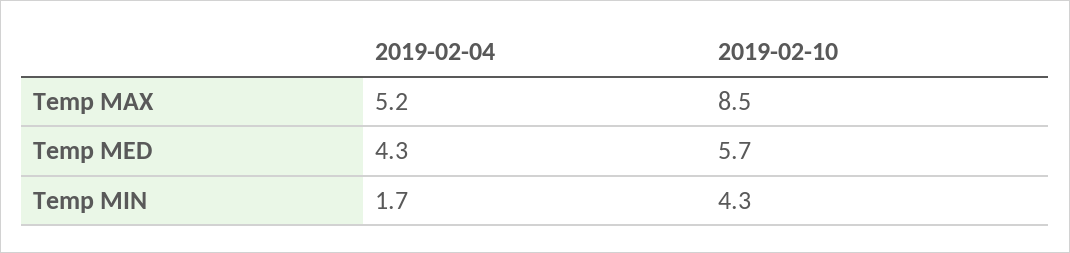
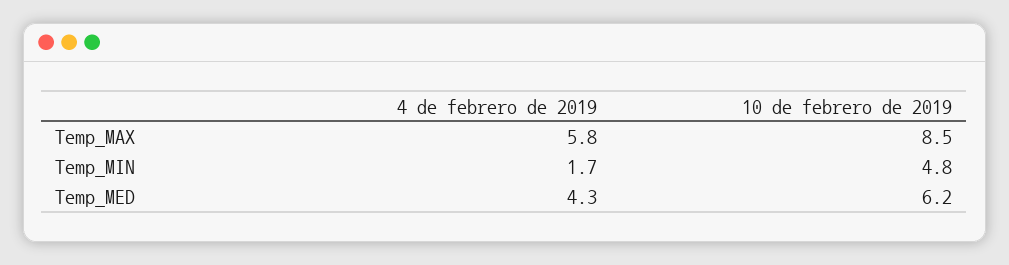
2019-02-04, Temp MAX: 5.2 -> 5.8
2019-02-10, Temp MED: 5.7 -> 6.2
2019-02-10, Temp MIN: 4.3 -> 4.8

